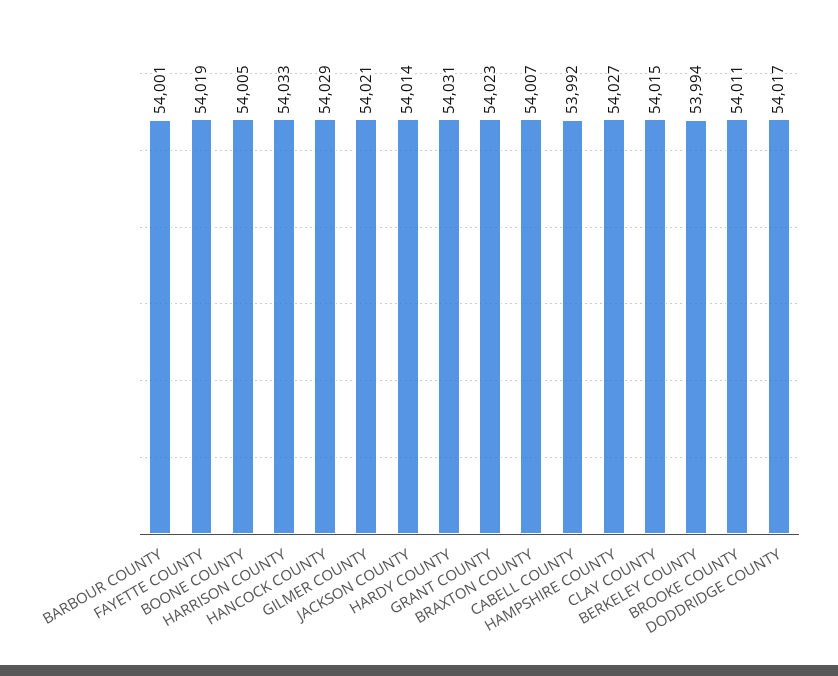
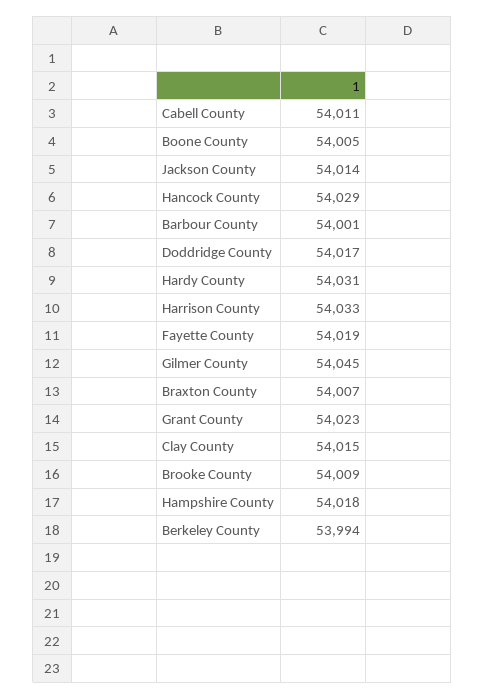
GILMER COUNTY: 54021 -> 54045
CABELL COUNTY: 53992 -> 54011
HAMPSHIRE COUNTY: 54027 -> 54018
BROOKE COUNTY: 54011 -> 54009

